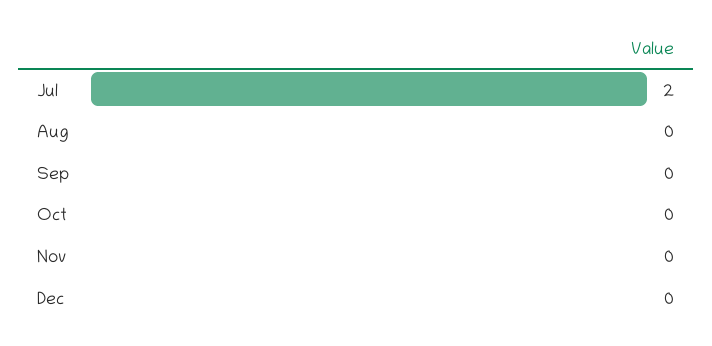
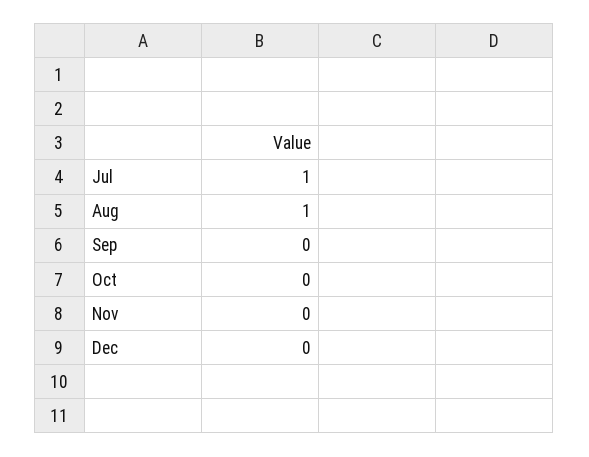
Jul: 2 -> 1
Aug: 0 -> 1

